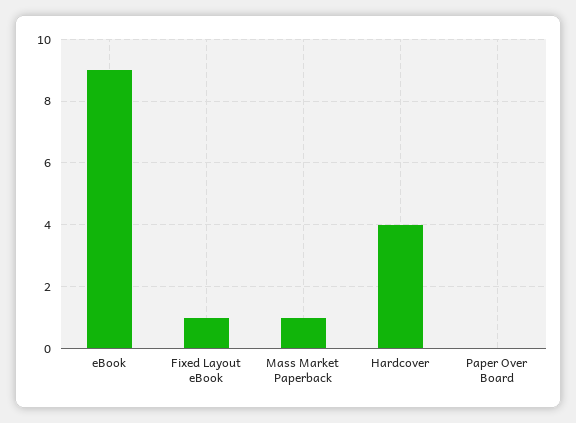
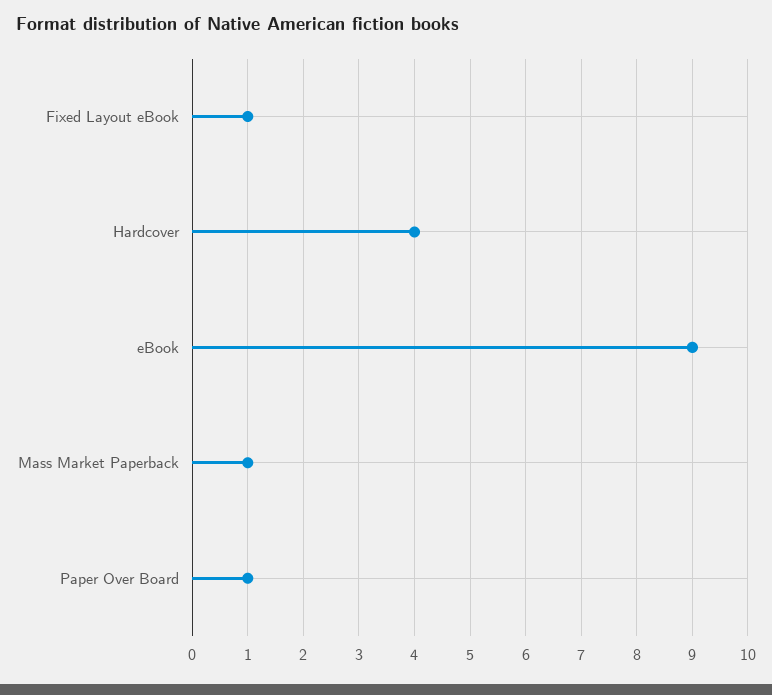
Paper Over Board: 0 -> 1

